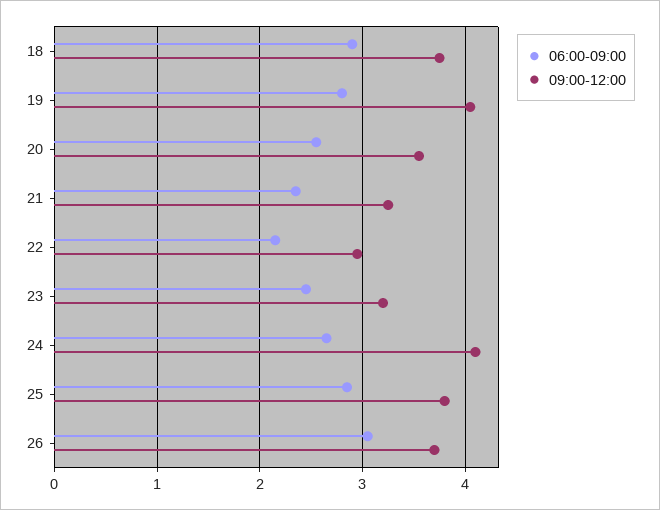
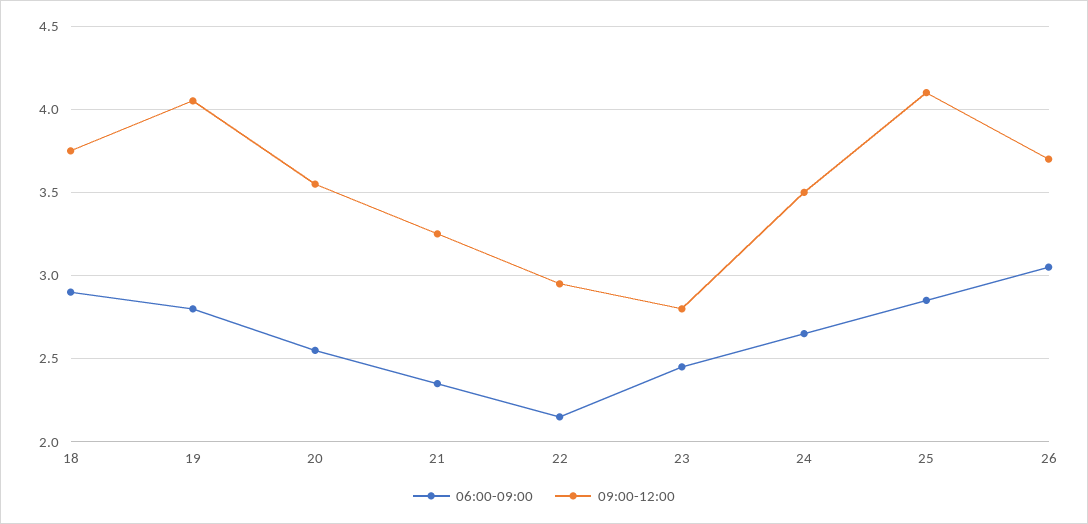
09:00-12:00, 23: 3.2 -> 2.8
09:00-12:00, 24: 4.1 -> 3.5
09:00-12:00, 25: 3.8 -> 4.1

